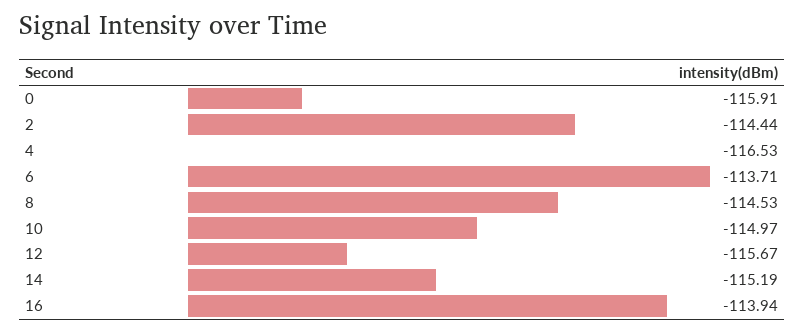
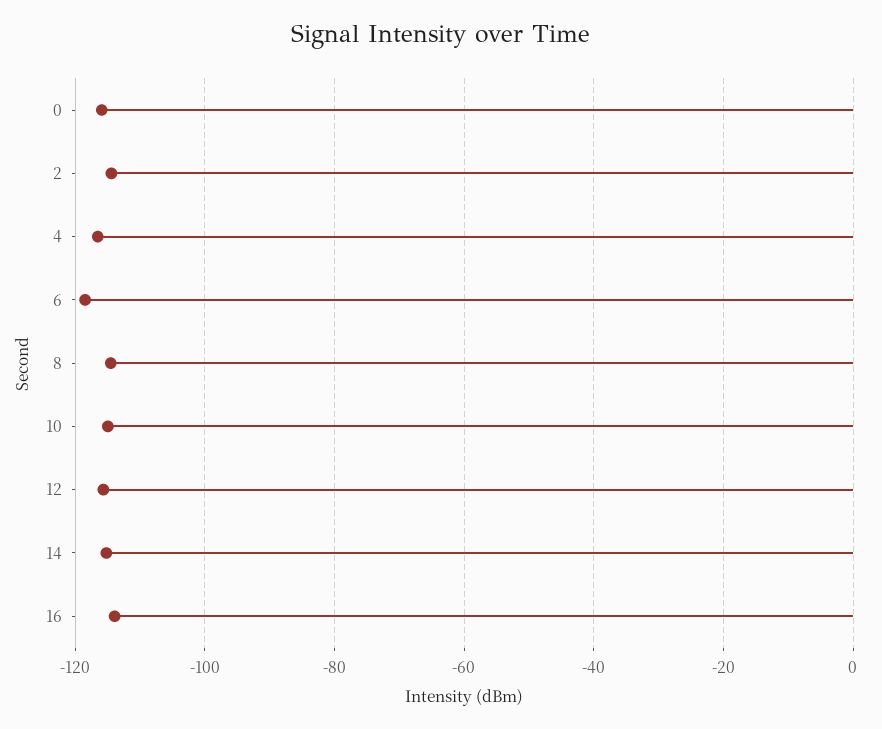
6: -113.71 -> -118

